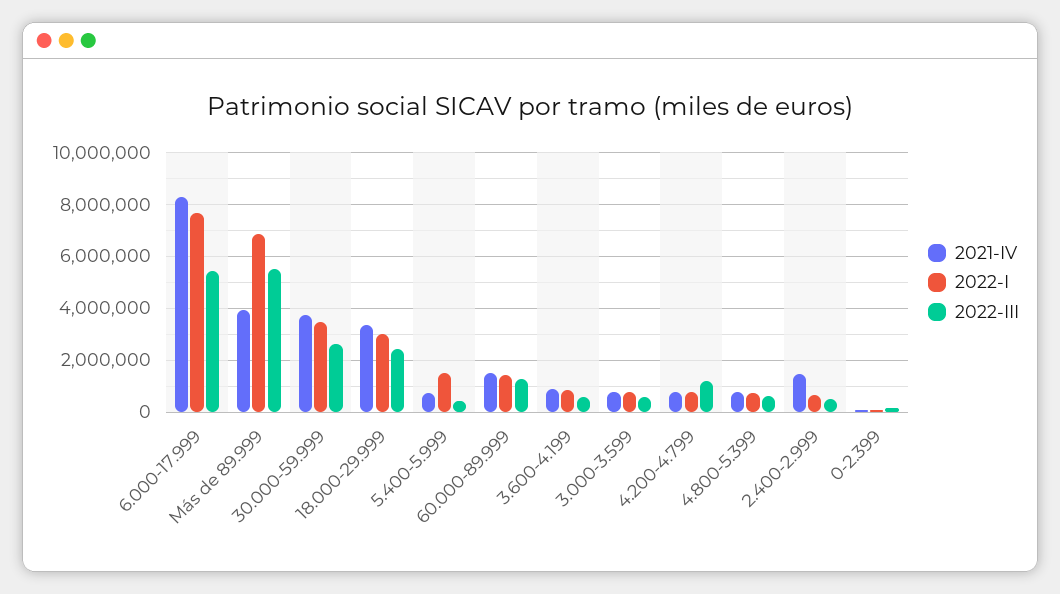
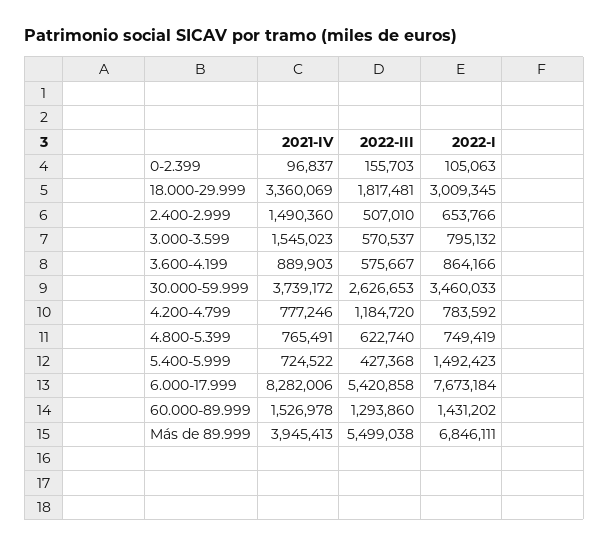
2022-III, 18.000-29.999: 2500000 -> 1817481
2021-IV, 3.000-3.599: 750000 -> 1545023

